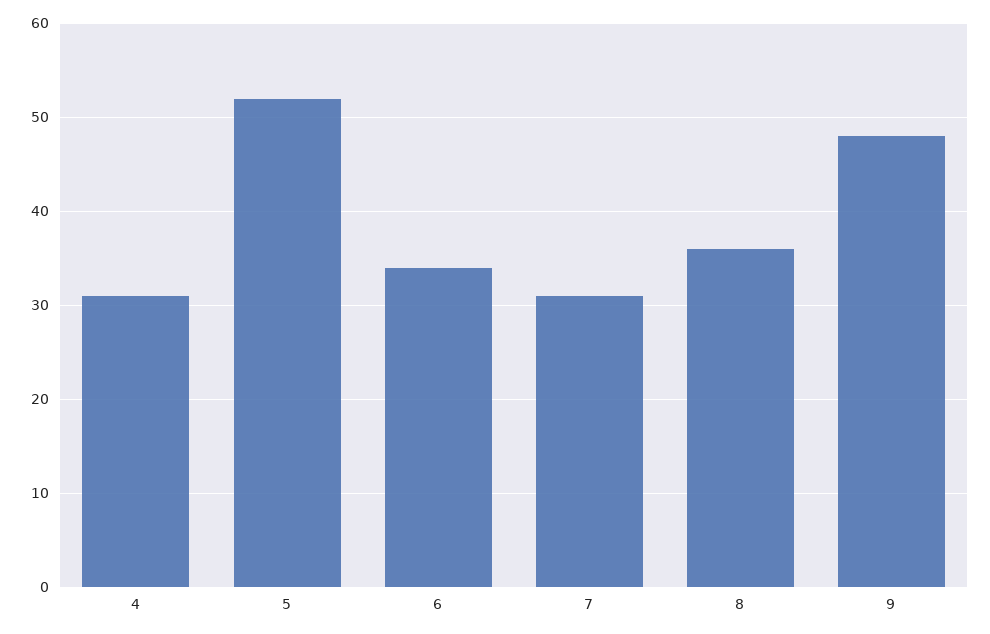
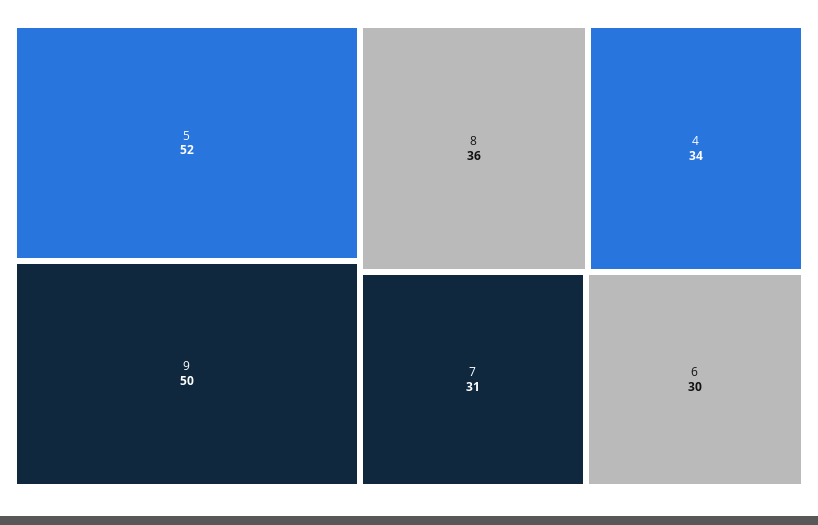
4: 31 -> 34
6: 34 -> 30
9: 48 -> 50

